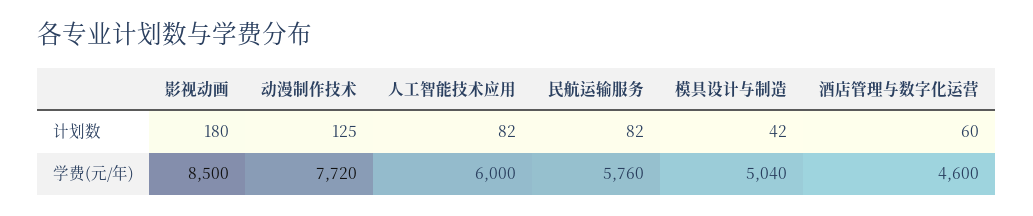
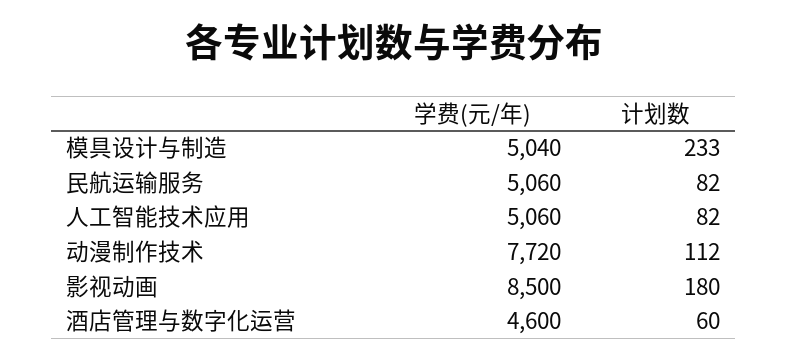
动漫制作技术, 计划数: 125 -> 112
模具设计与制造, 计划数: 42 -> 233
人工智能技术应用, 学费(元/年): 6000 -> 5060
民航运输服务, 学费(元/年): 5760 -> 5060

